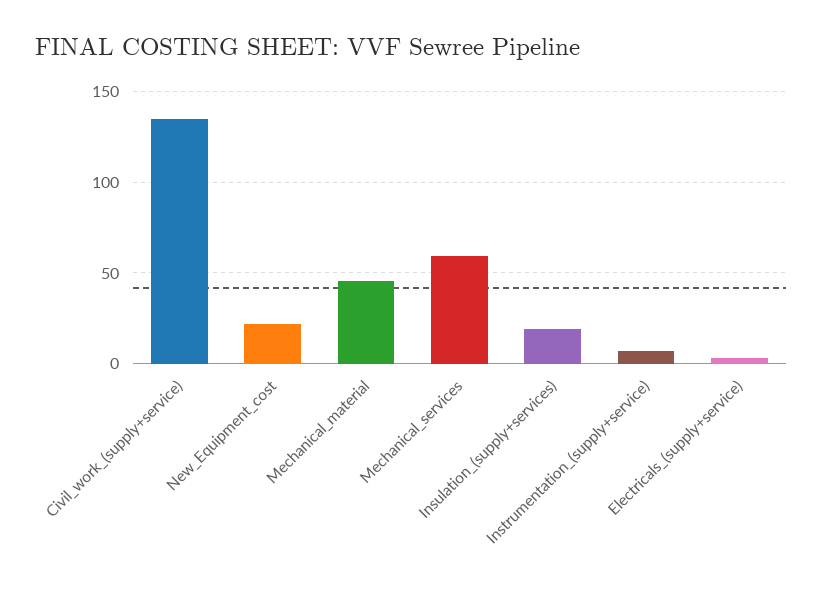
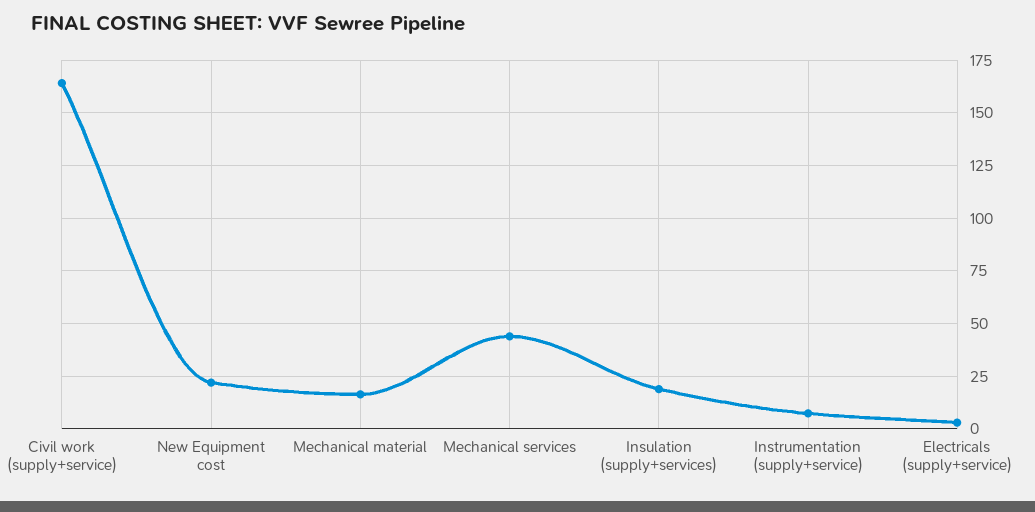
Civil_work_(supply+service): 135 -> 165
Mechanical_material: 45 -> 15
Mechanical_services: 60 -> 45

